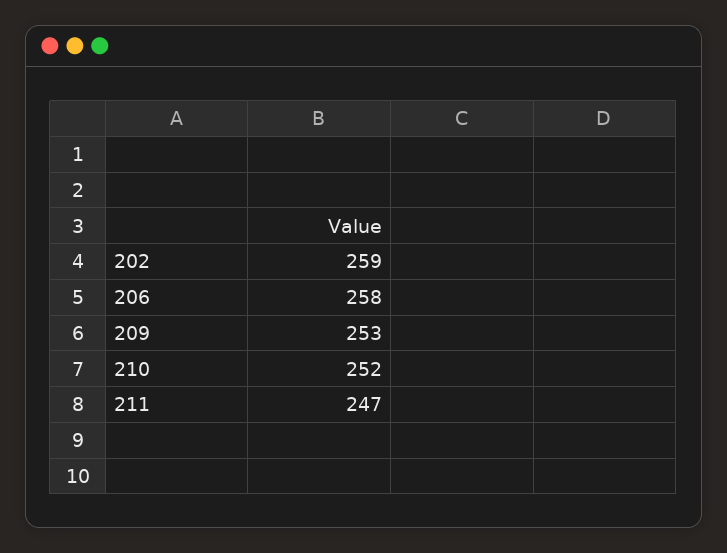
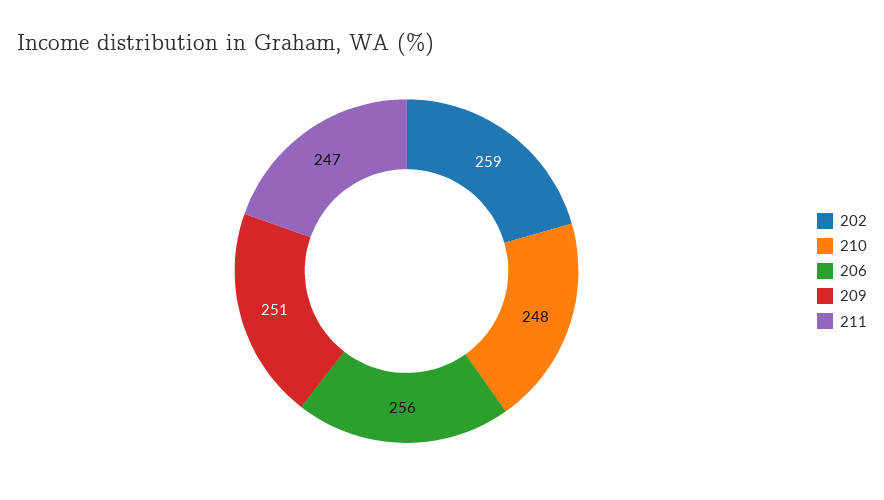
206: 258 -> 256
209: 253 -> 251
210: 252 -> 248

